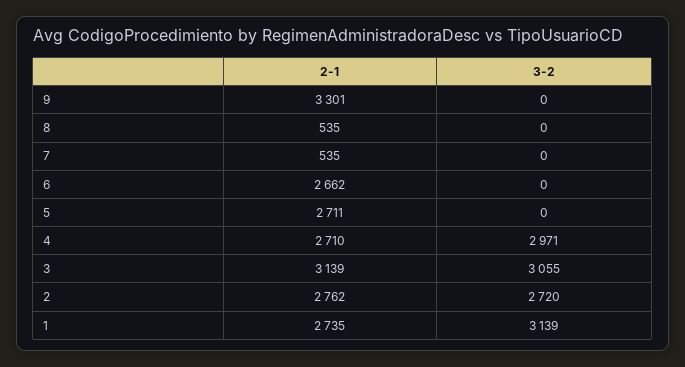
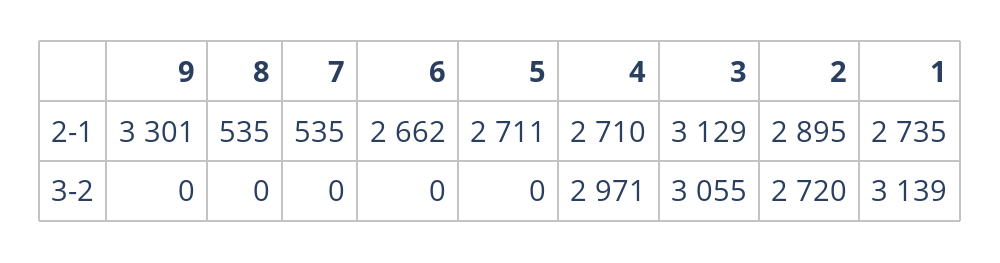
2-1, 3: 3139 -> 3129
2-1, 2: 2762 -> 2895

